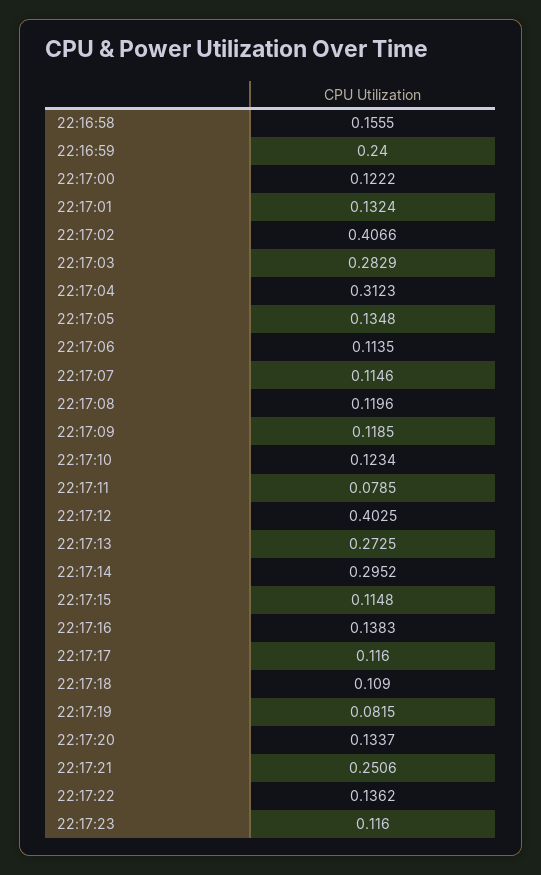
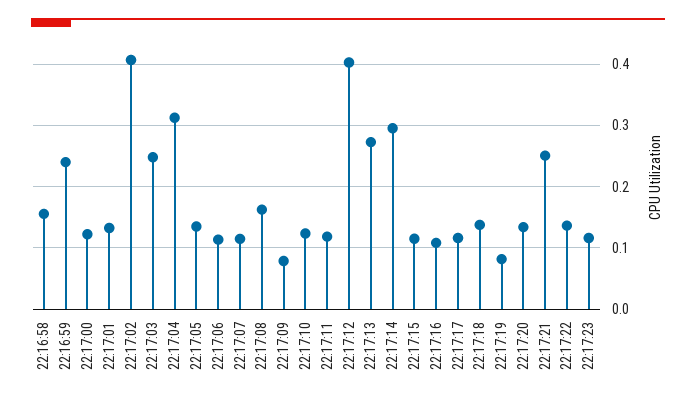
22:17:03: 0.2829 -> 0.25
22:17:08: 0.1196 -> 0.16
22:17:09: 0.1185 -> 0.08
22:17:11: 0.0785 -> 0.12
22:17:16: 0.1383 -> 0.11
22:17:18: 0.109 -> 0.14

